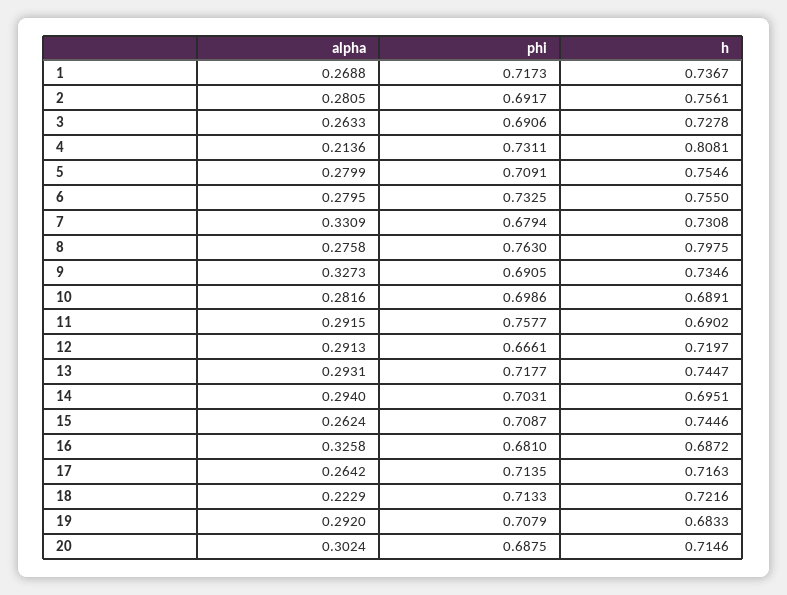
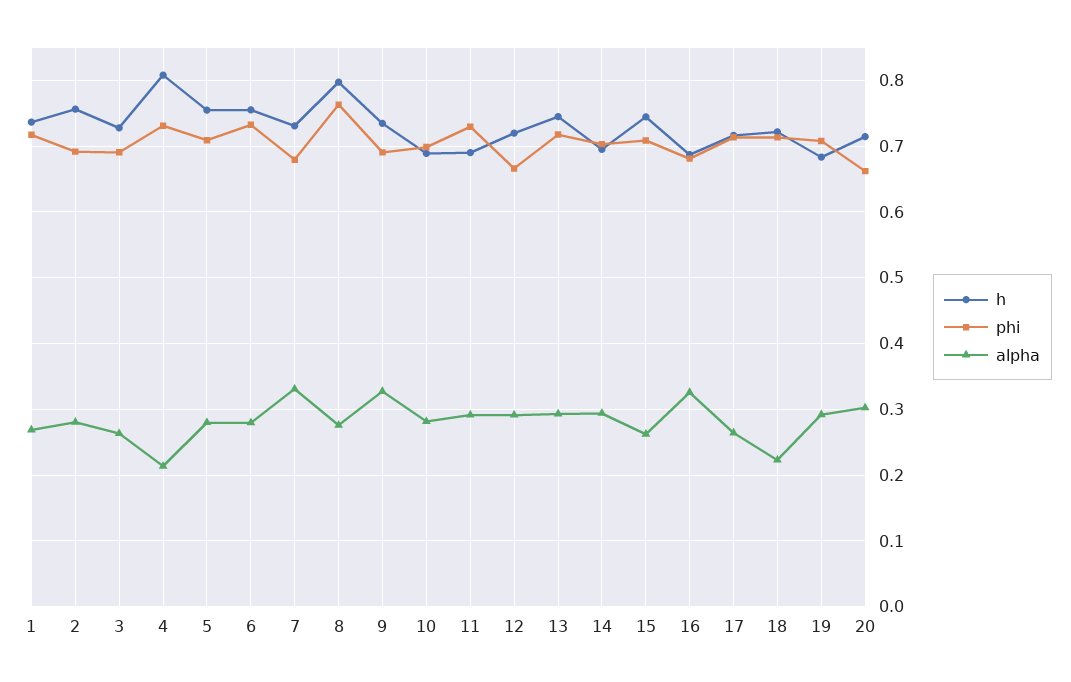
phi, 11: 0.7577 -> 0.73
phi, 20: 0.6875 -> 0.66

